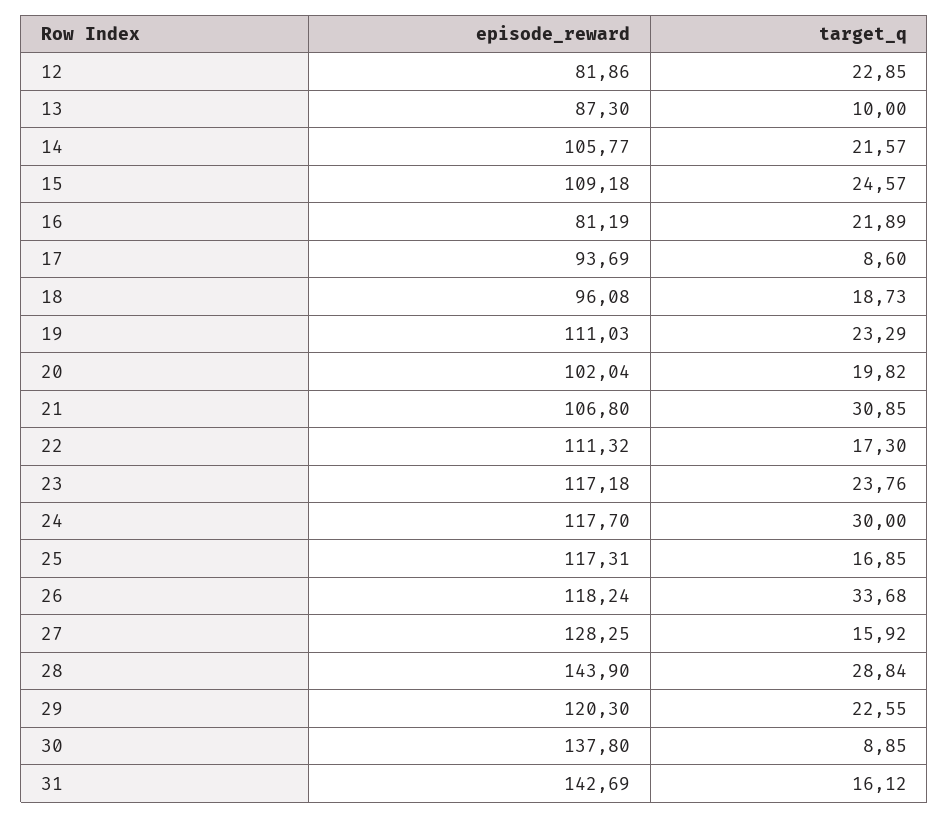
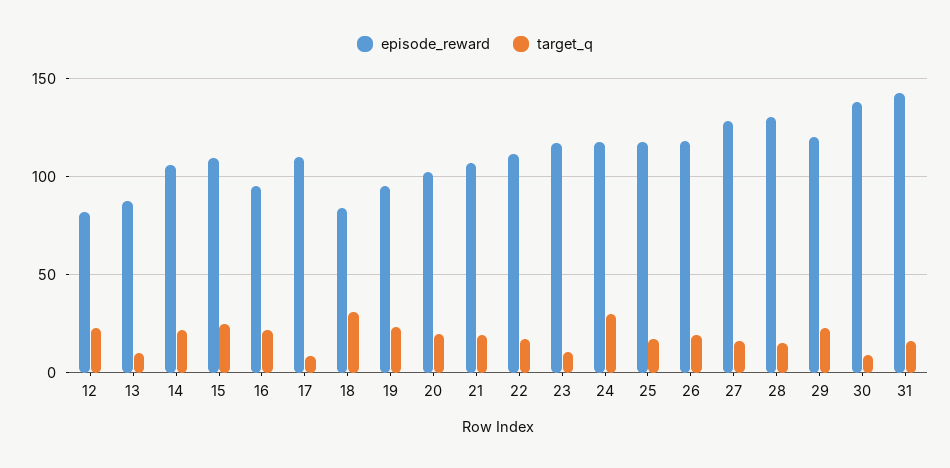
episode_reward, 16: 81.19 -> 95
episode_reward, 17: 93.69 -> 110
episode_reward, 18: 96.08 -> 85
target_q, 18: 18.73 -> 30
episode_reward, 19: 111.03 -> 95
target_q, 21: 30.85 -> 20
target_q, 23: 23.76 -> 10
target_q, 26: 33.68 -> 20
episode_reward, 28: 143.9 -> 130
target_q, 28: 28.84 -> 15

